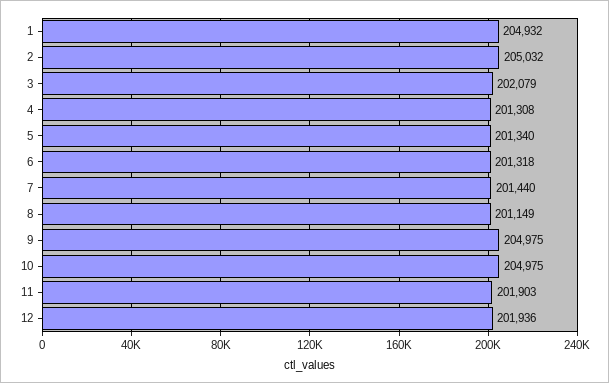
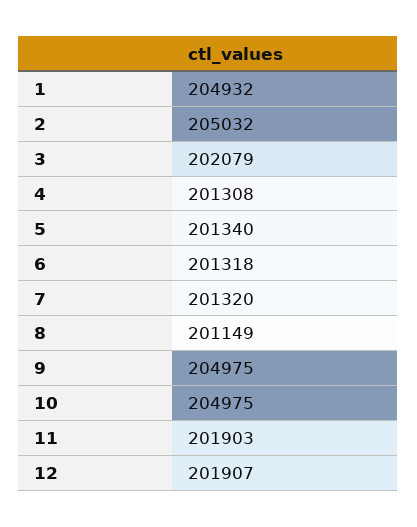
7: 201440 -> 201320
12: 201936 -> 201907

